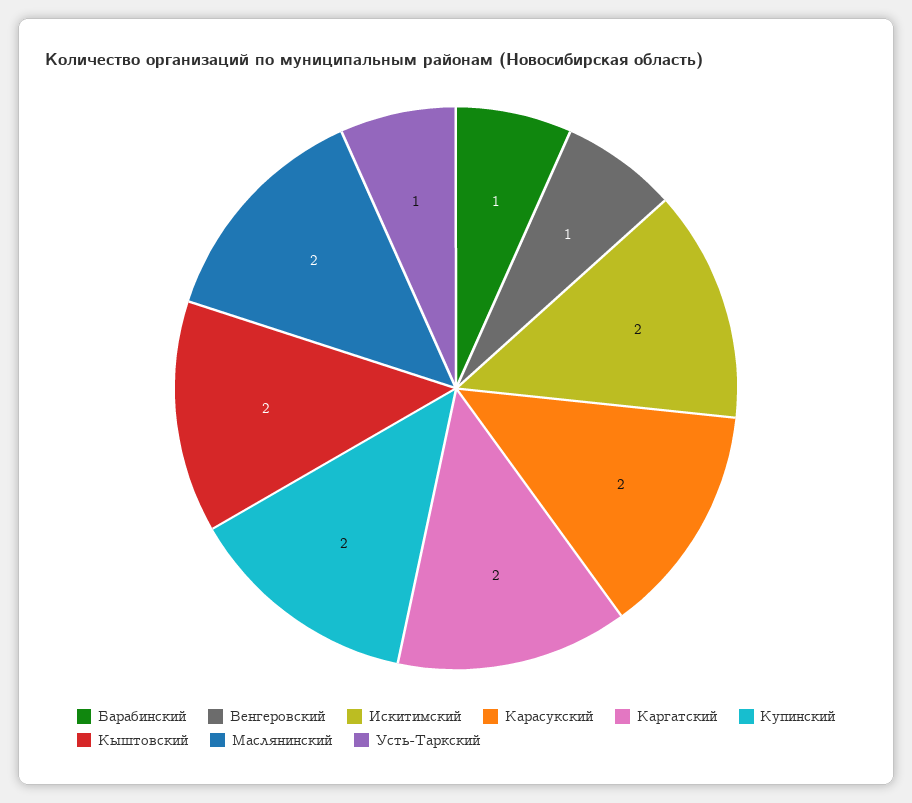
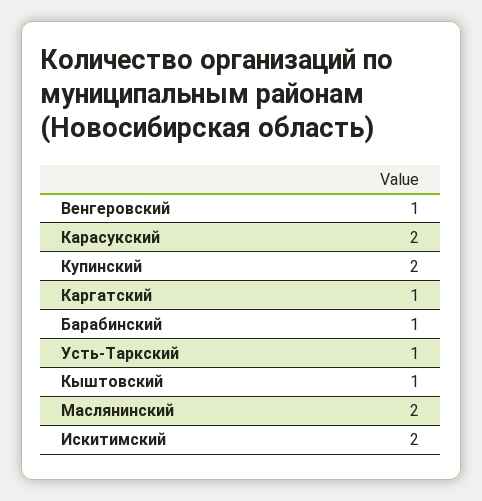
Каргатский: 2 -> 1
Кыштовский: 2 -> 1

